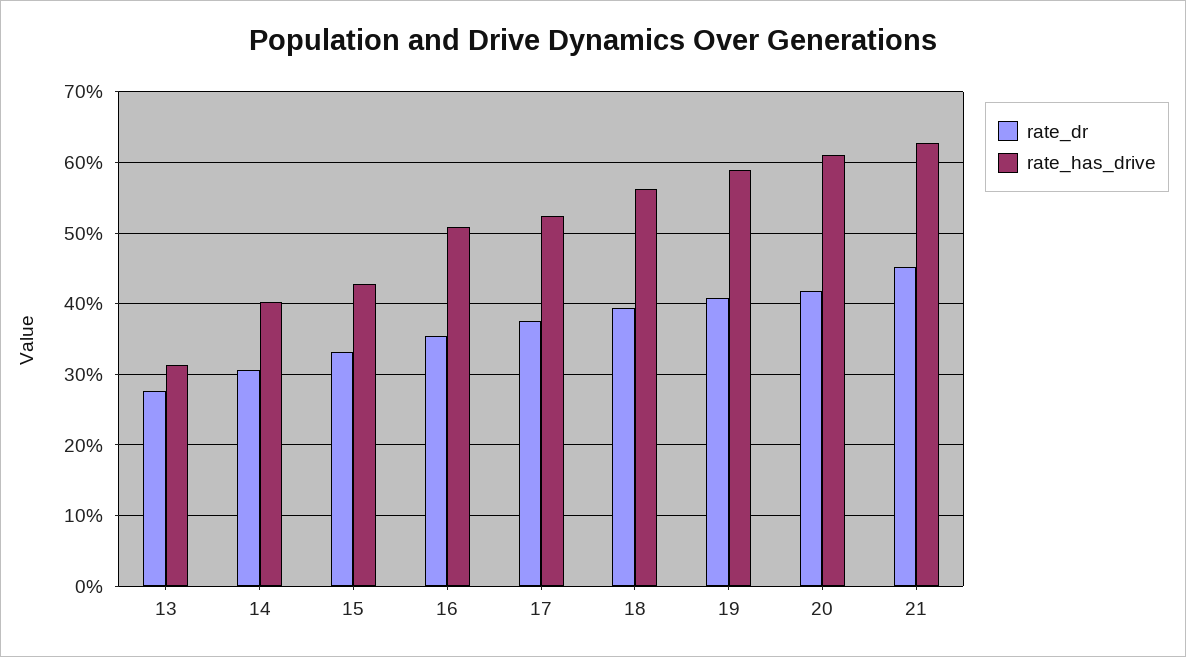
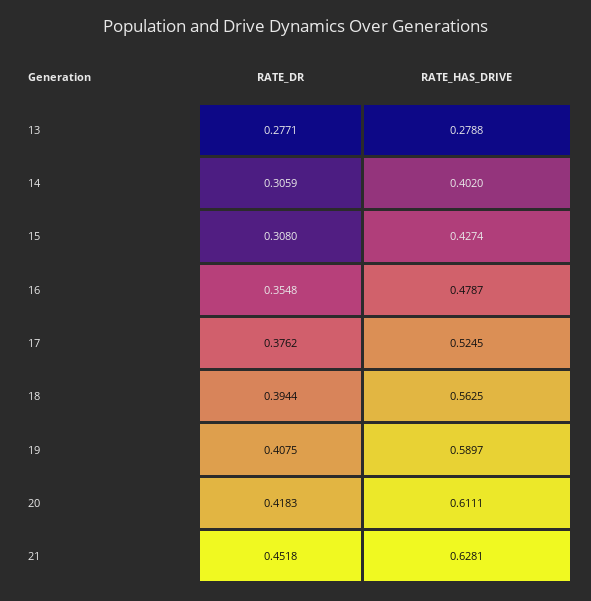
rate_has_drive, 13: 0.31 -> 0.2788
rate_dr, 15: 0.33 -> 0.308
rate_has_drive, 16: 0.51 -> 0.4787

